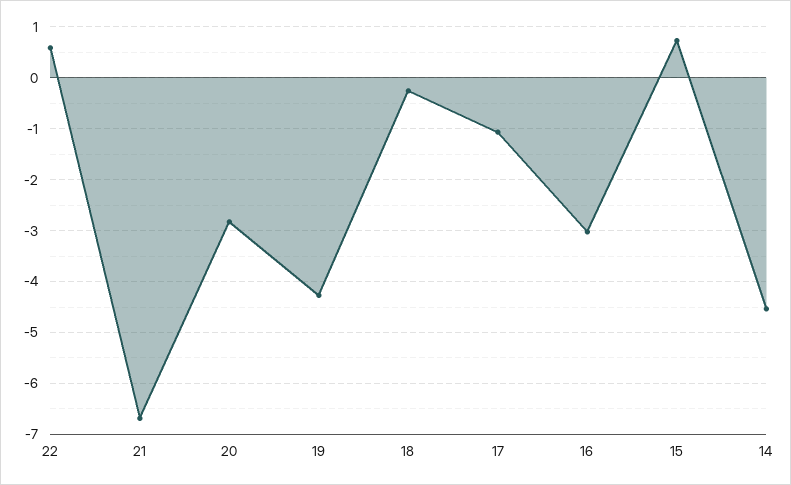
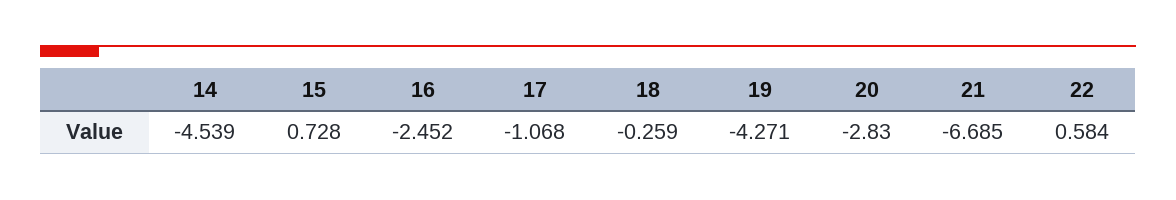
16: -3 -> -2.452

